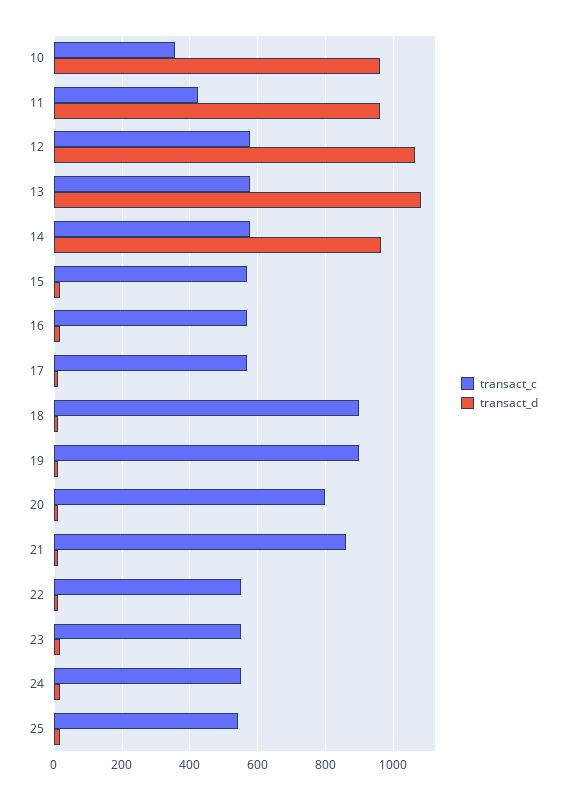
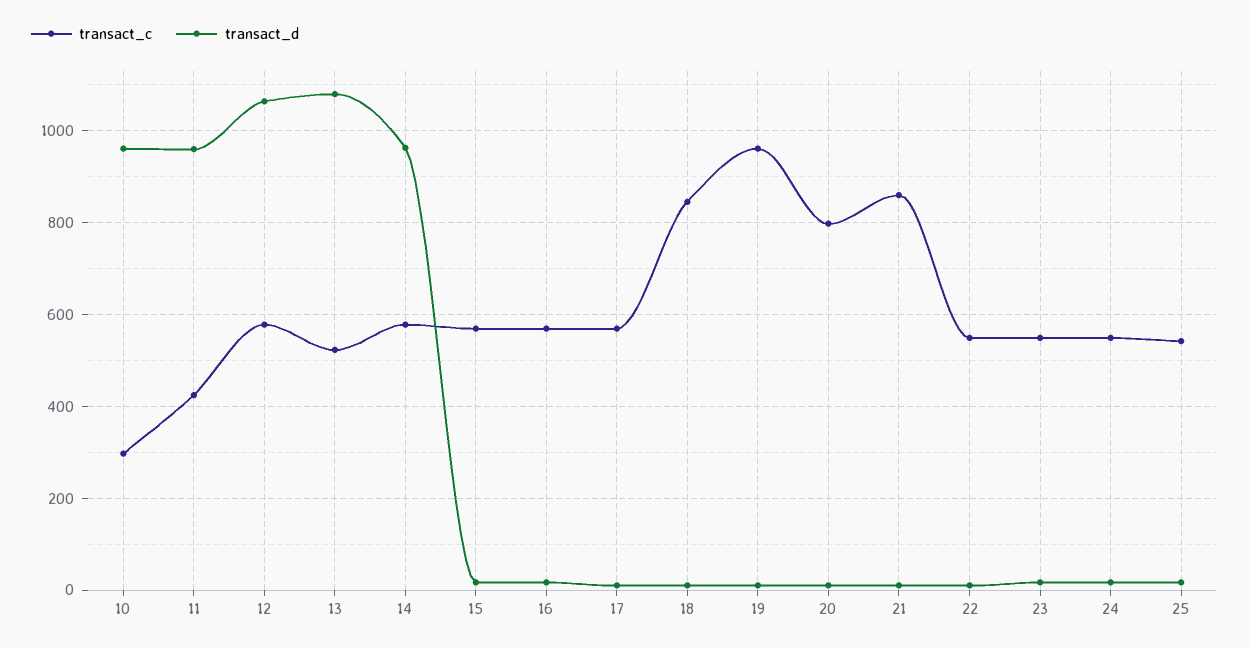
transact_c, 10: 360 -> 300
transact_c, 13: 580 -> 520
transact_c, 18: 900 -> 840
transact_c, 19: 900 -> 960

